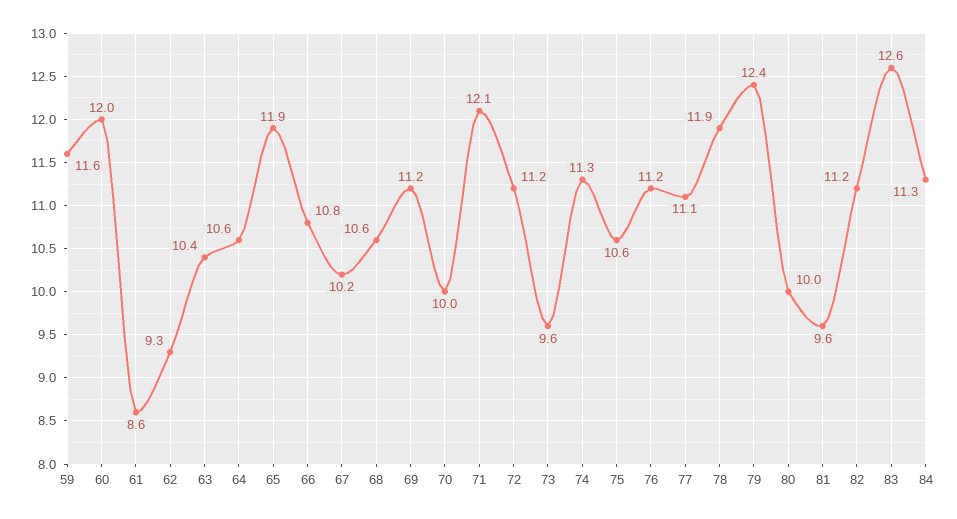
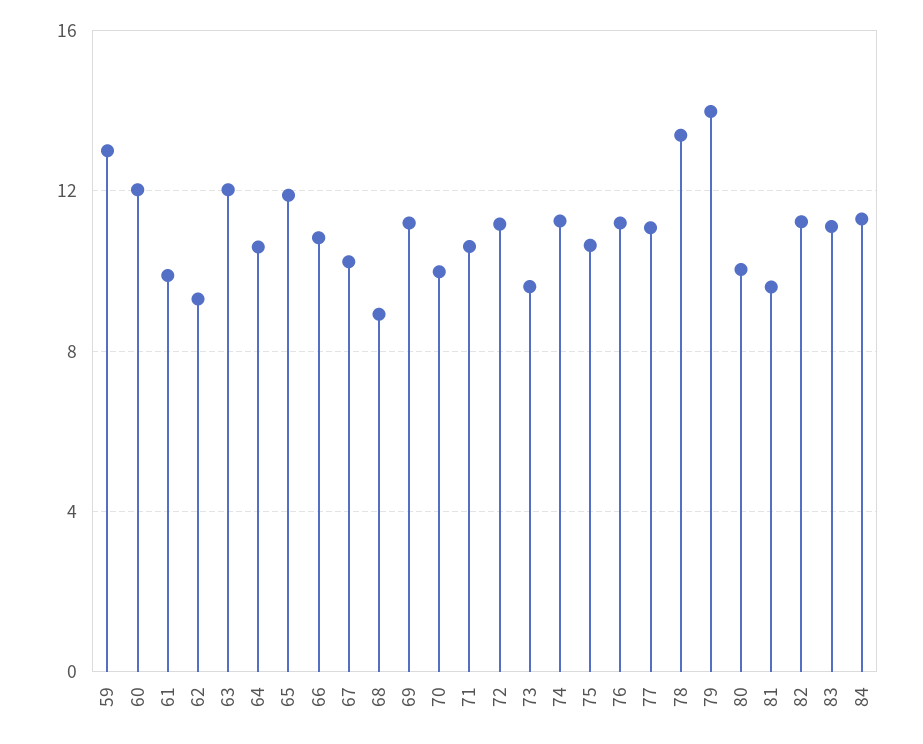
59: 11.6 -> 13
61: 8.6 -> 10
63: 10.4 -> 12
68: 10.6 -> 9
71: 12.1 -> 10.5
78: 11.9 -> 13.5
79: 12.4 -> 14
83: 12.6 -> 11

